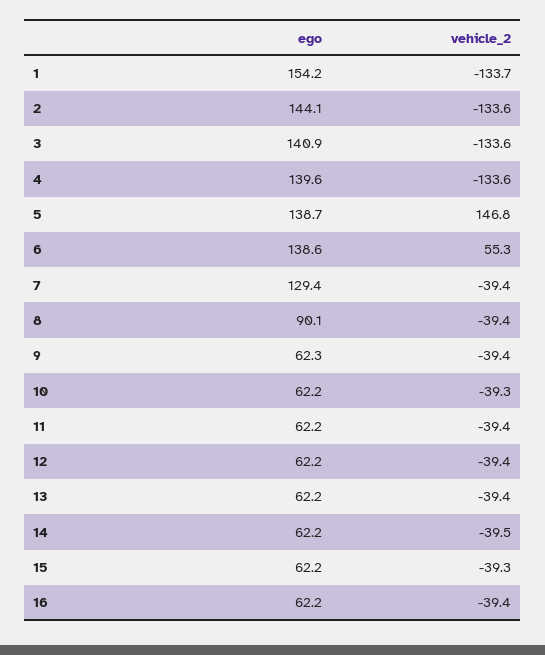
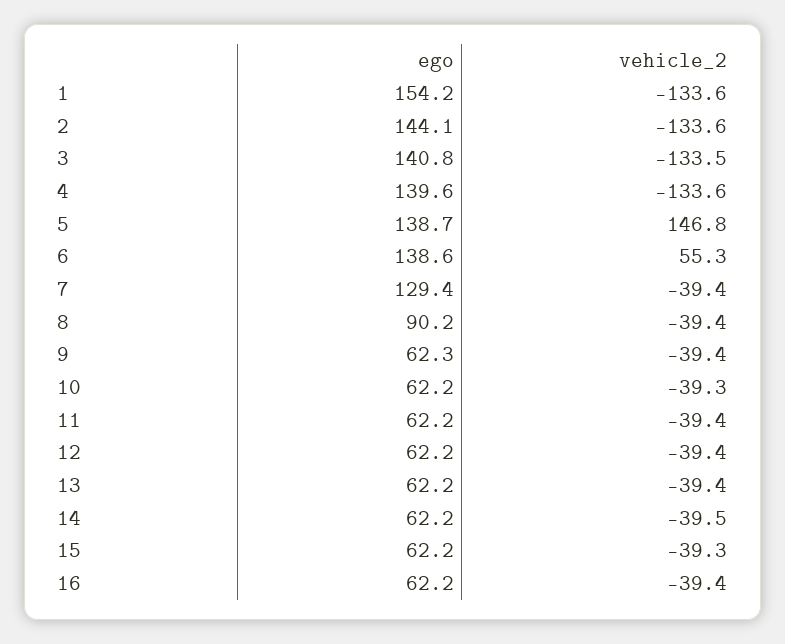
vehicle_2, 1: -133.7 -> -133.6
ego, 3: 140.9 -> 140.8
vehicle_2, 3: -133.6 -> -133.5
ego, 8: 90.1 -> 90.2

